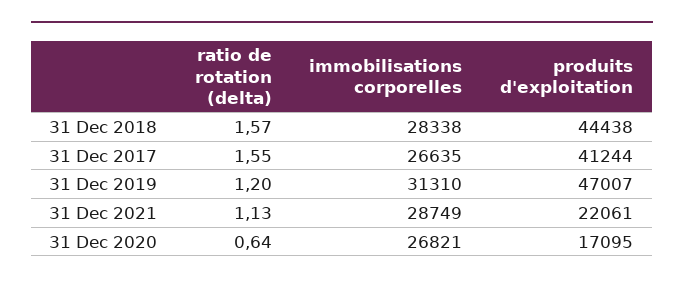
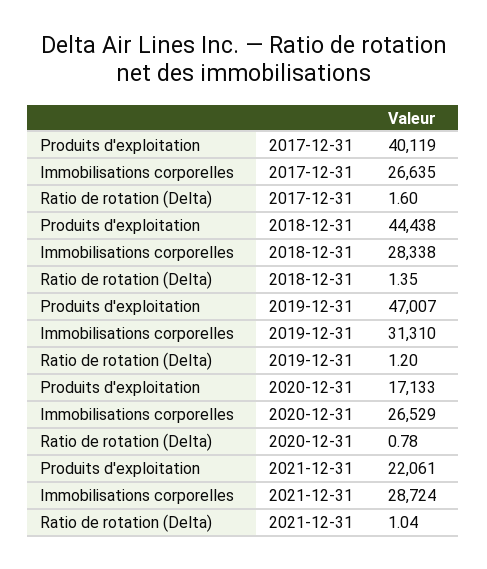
ratio de rotation (delta), 31 Dec 2018: 1.57 -> 1.35
ratio de rotation (delta), 31 Dec 2017: 1.55 -> 1.6
produits d'exploitation, 31 Dec 2017: 41244 -> 40119
ratio de rotation (delta), 31 Dec 2021: 1.13 -> 1.04
immobilisations corporelles, 31 Dec 2021: 28749 -> 28724
ratio de rotation (delta), 31 Dec 2020: 0.64 -> 0.78
immobilisations corporelles, 31 Dec 2020: 26821 -> 26529
produits d'exploitation, 31 Dec 2020: 17095 -> 17133

